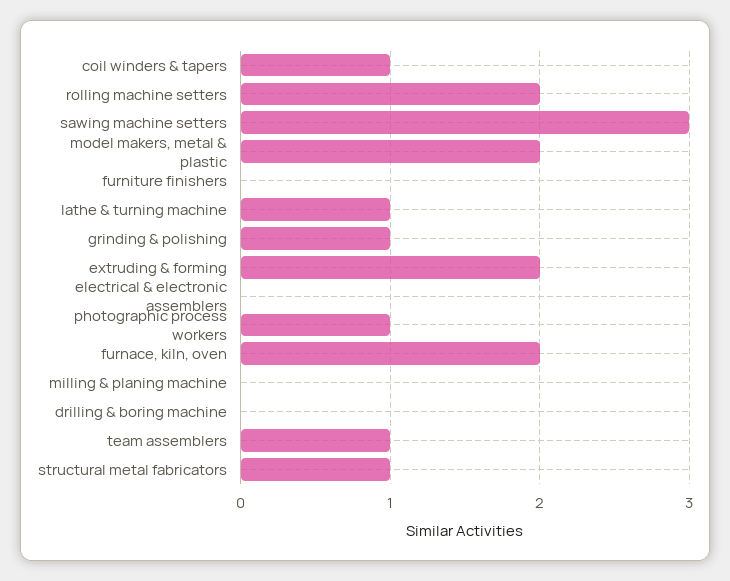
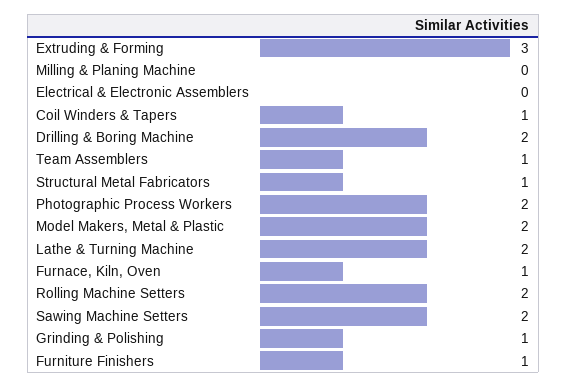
sawing machine setters: 3 -> 2
furniture finishers: 0 -> 1
lathe & turning machine: 1 -> 2
extruding & forming: 2 -> 3
photographic process workers: 1 -> 2
furnace, kiln, oven: 2 -> 1
drilling & boring machine: 0 -> 2

